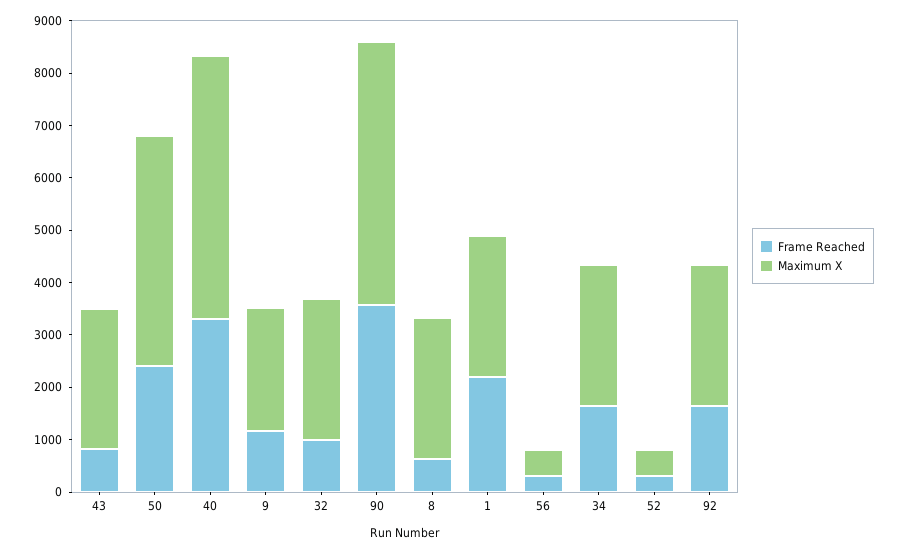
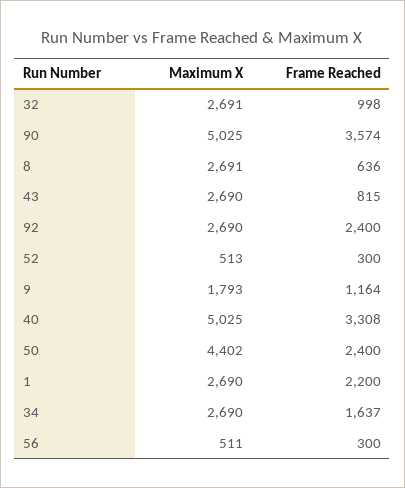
Maximum X, 9: 2400 -> 1793
Frame Reached, 92: 1600 -> 2400

